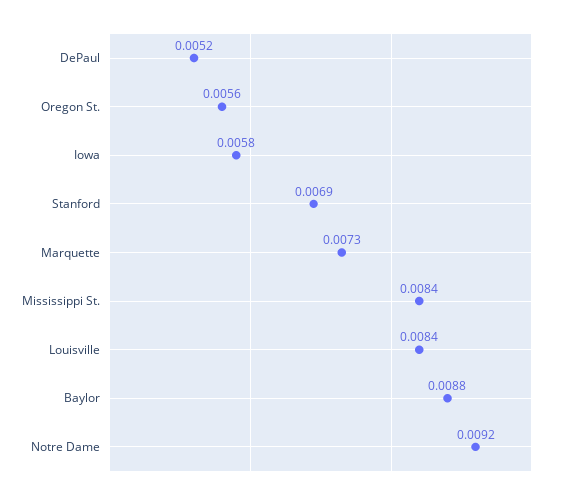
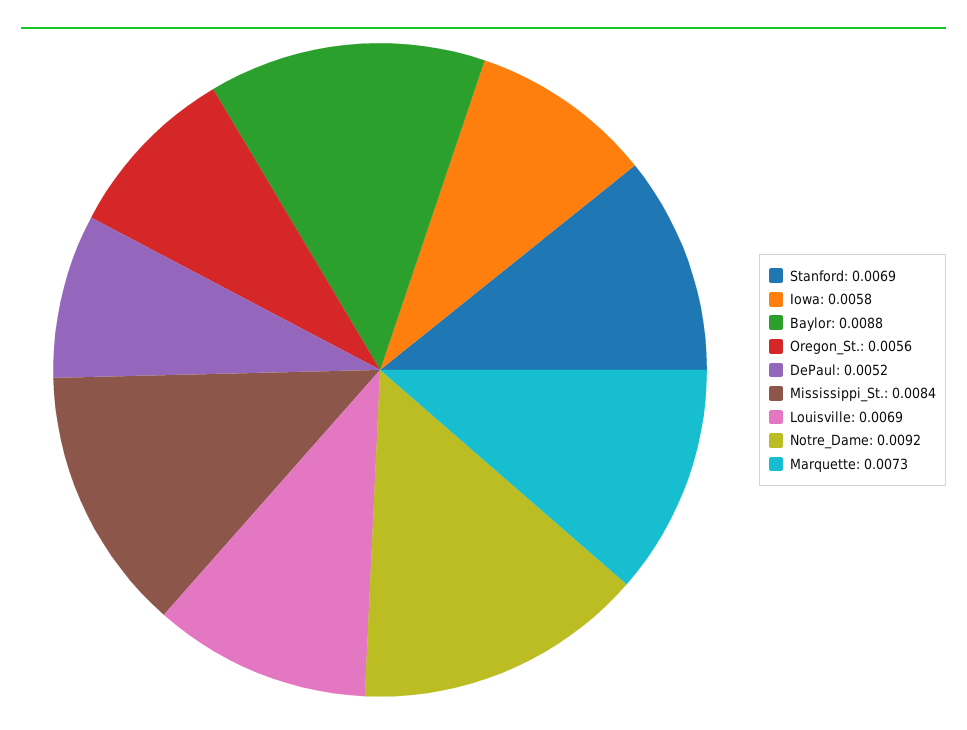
Louisville: 0.0084 -> 0.0069

